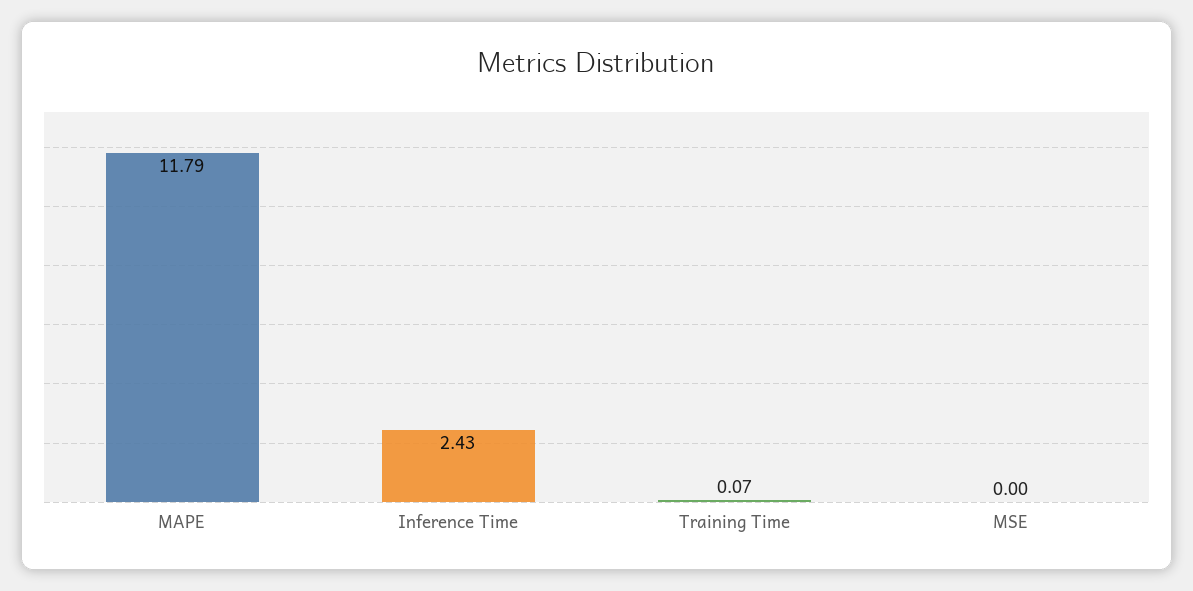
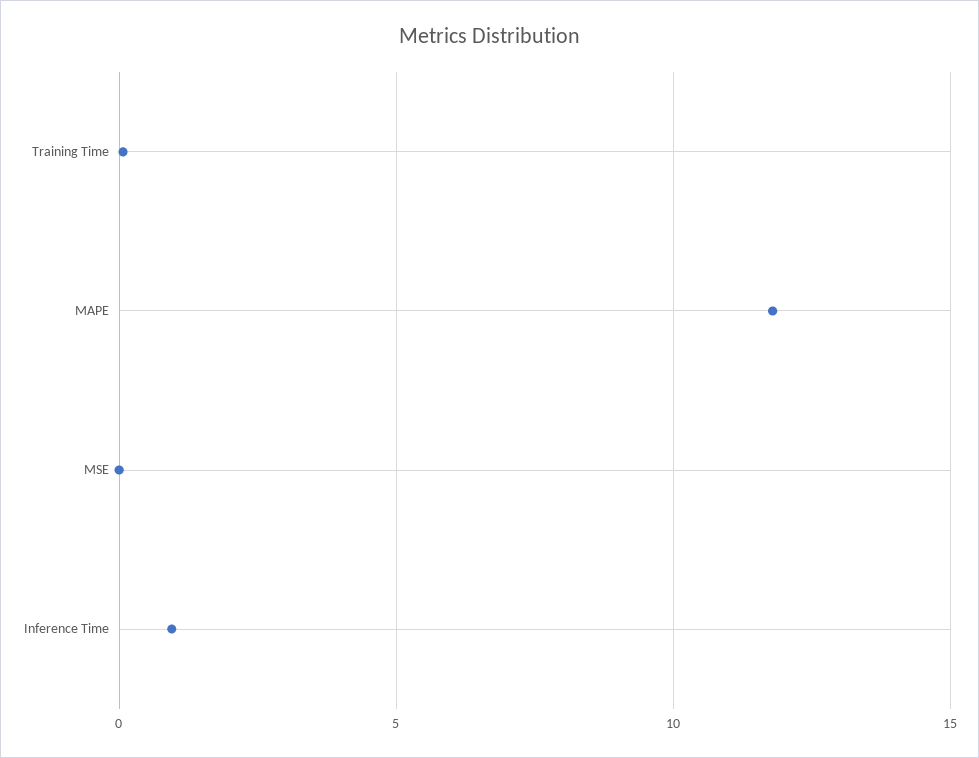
Inference Time: 2.43 -> 1

